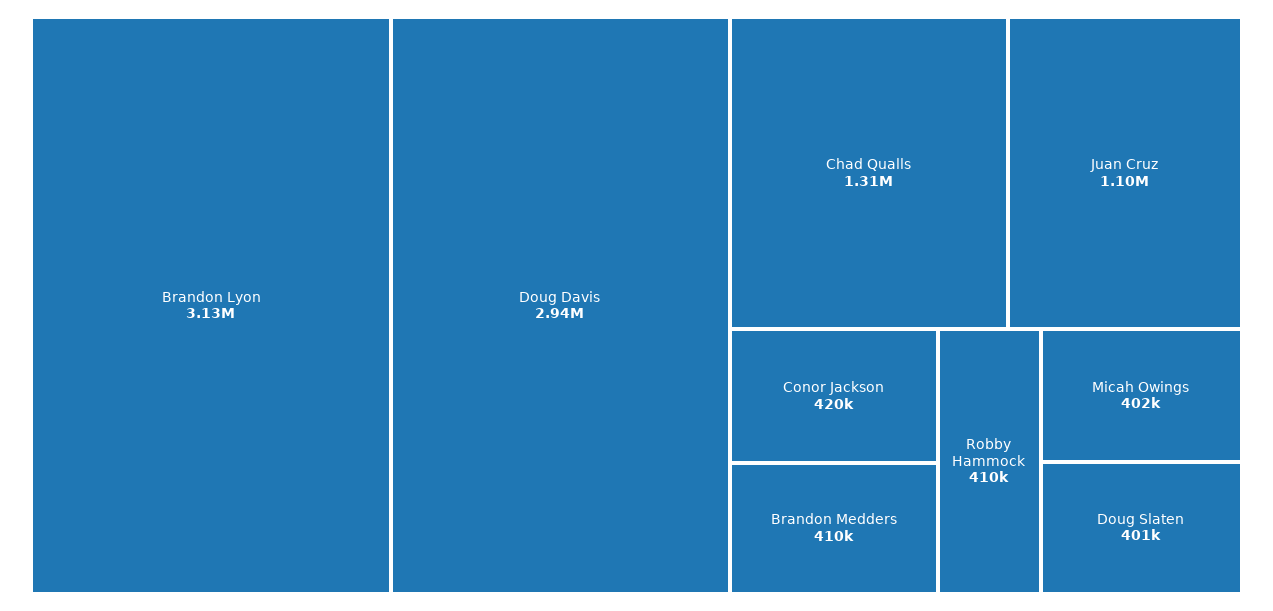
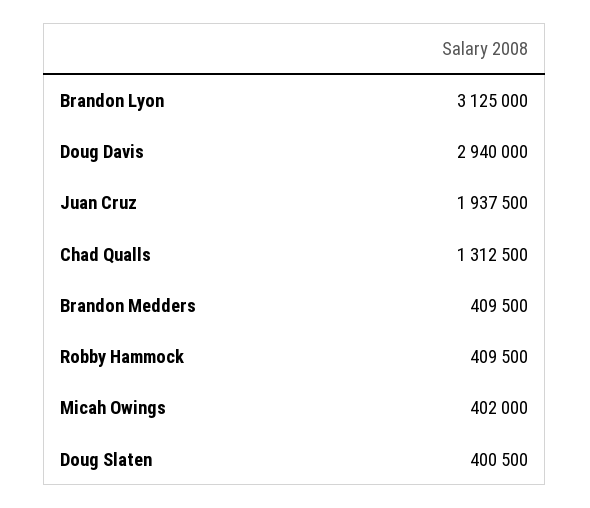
Juan Cruz: 1100000 -> 1937500
Conor Jackson: 420000 -> none

